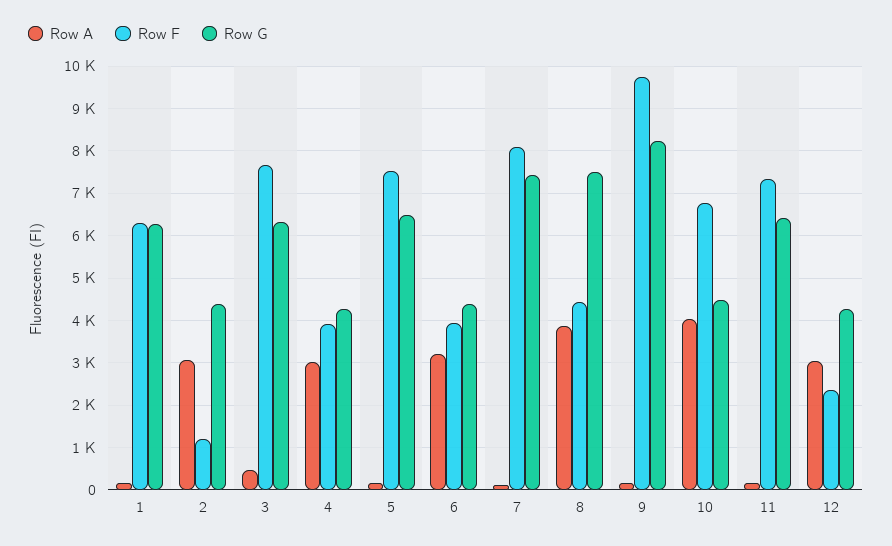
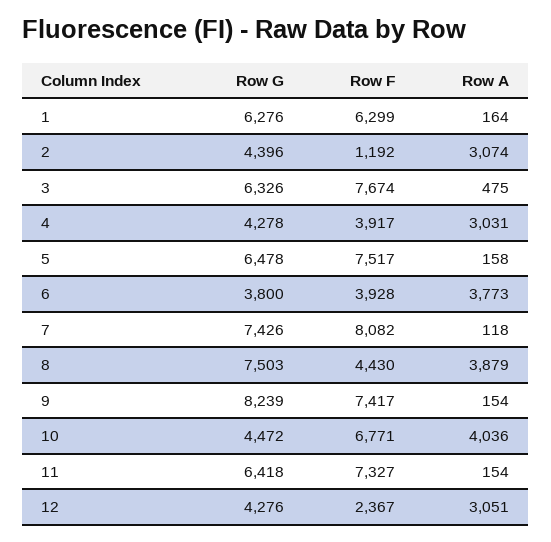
Row A, 6: 3200 -> 3773
Row G, 6: 4400 -> 3800
Row F, 9: 9800 -> 7417

